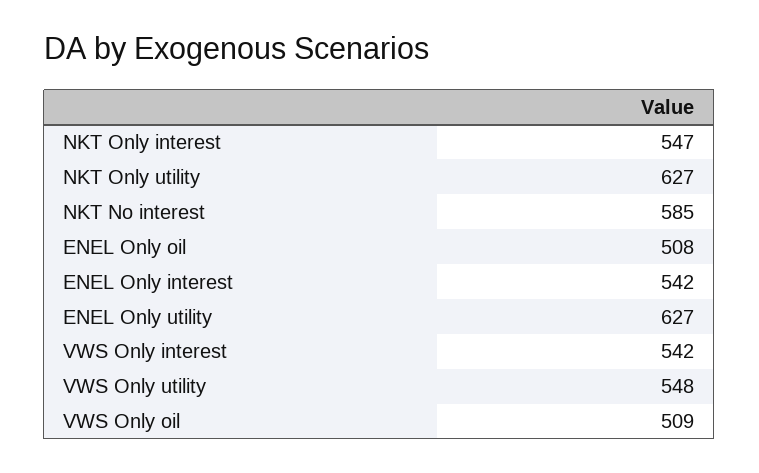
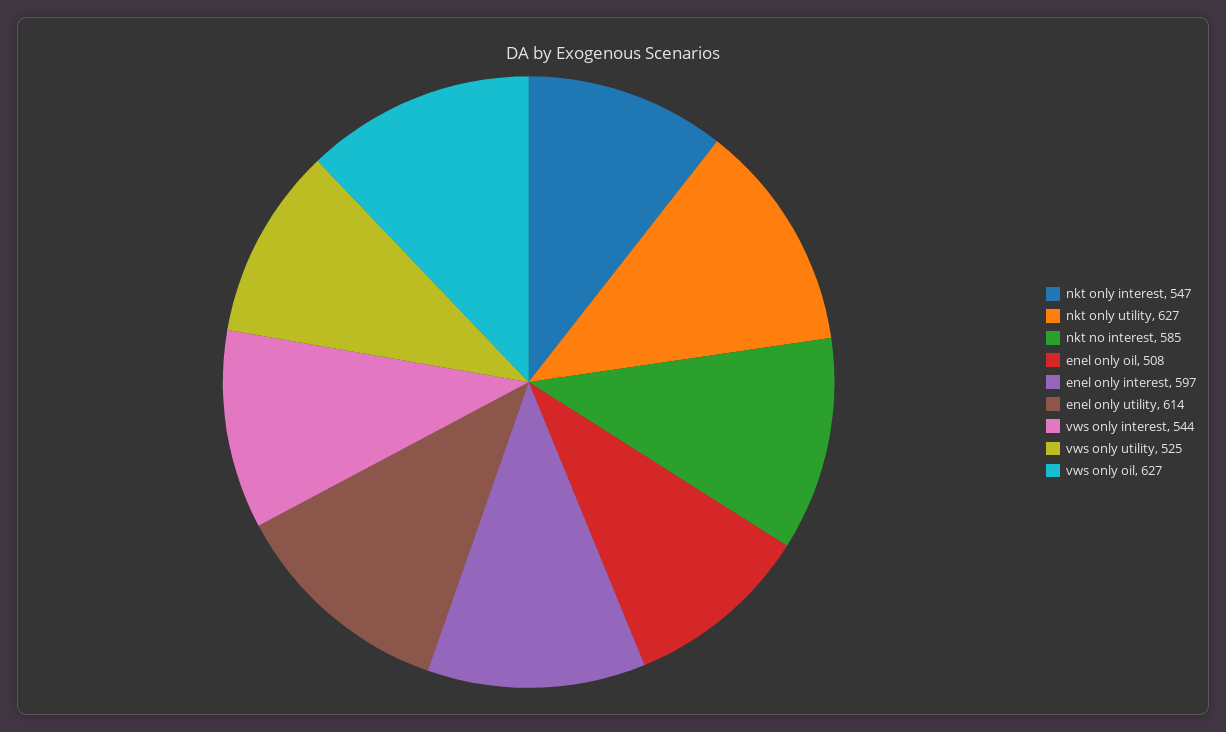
ENEL Only interest: 542 -> 597
ENEL Only utility: 627 -> 614
VWS Only interest: 542 -> 544
VWS Only utility: 548 -> 525
VWS Only oil: 509 -> 627

